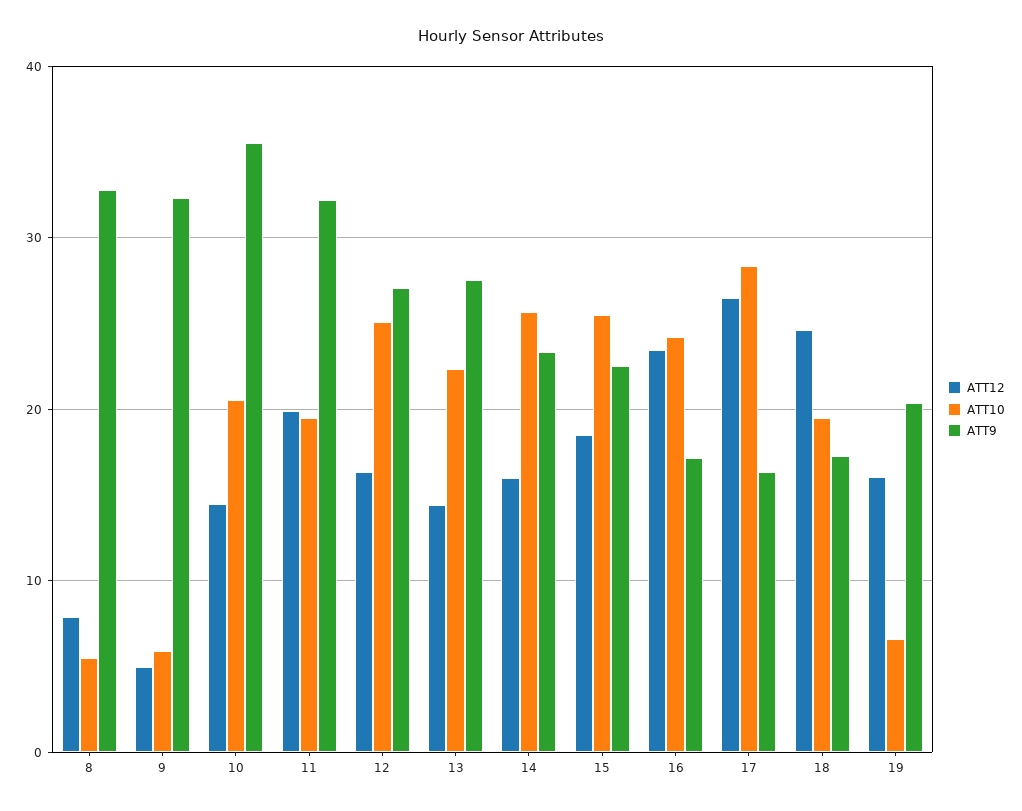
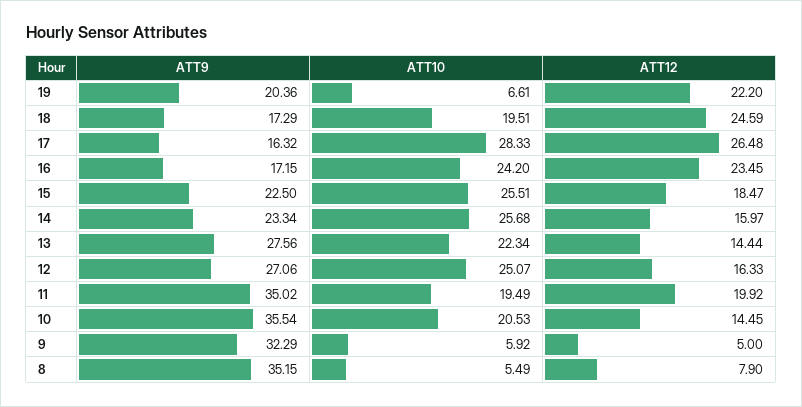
ATT9, 8: 33 -> 35.15
ATT9, 11: 32 -> 35.02
ATT12, 19: 16 -> 22.2

